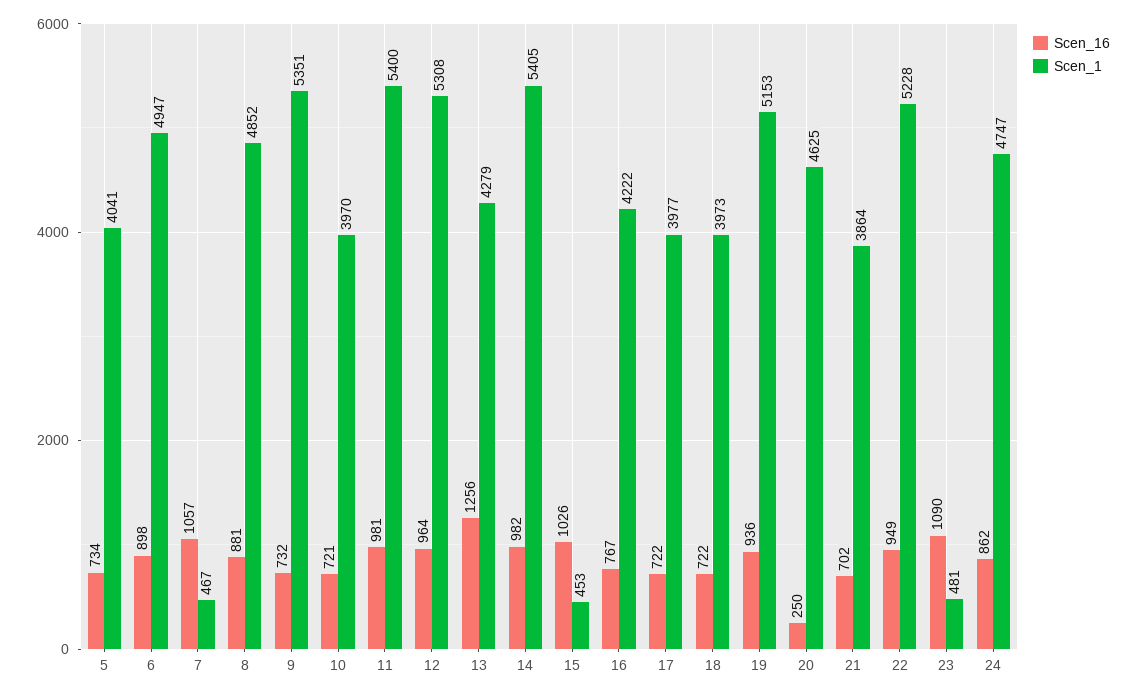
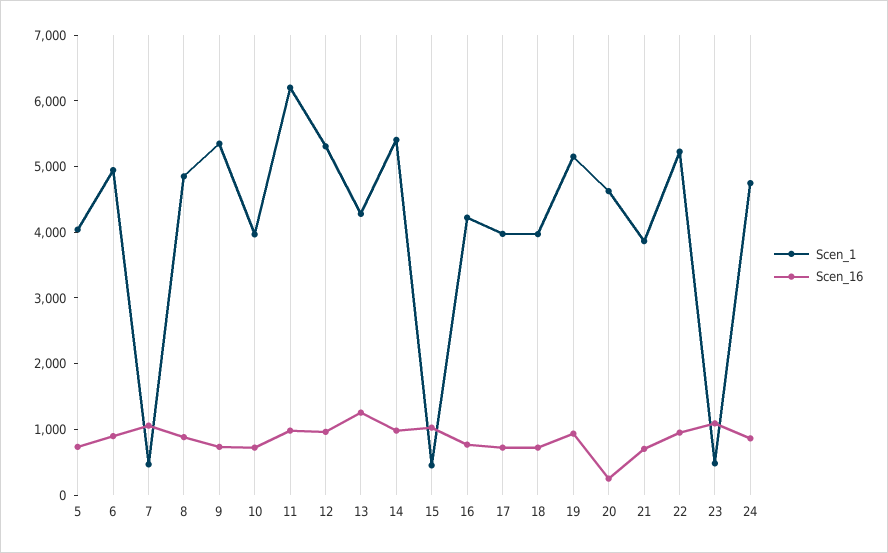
Scen_1, 11: 5400 -> 6200

